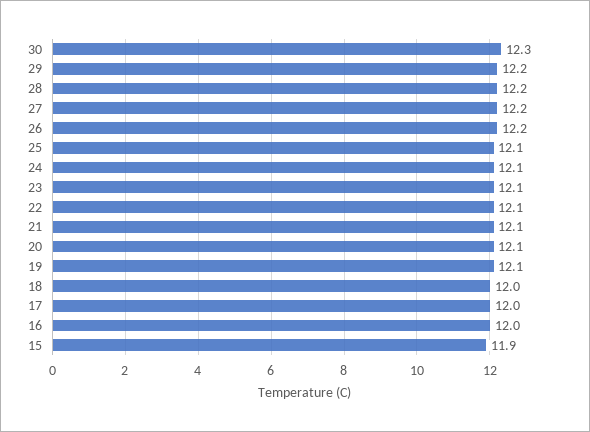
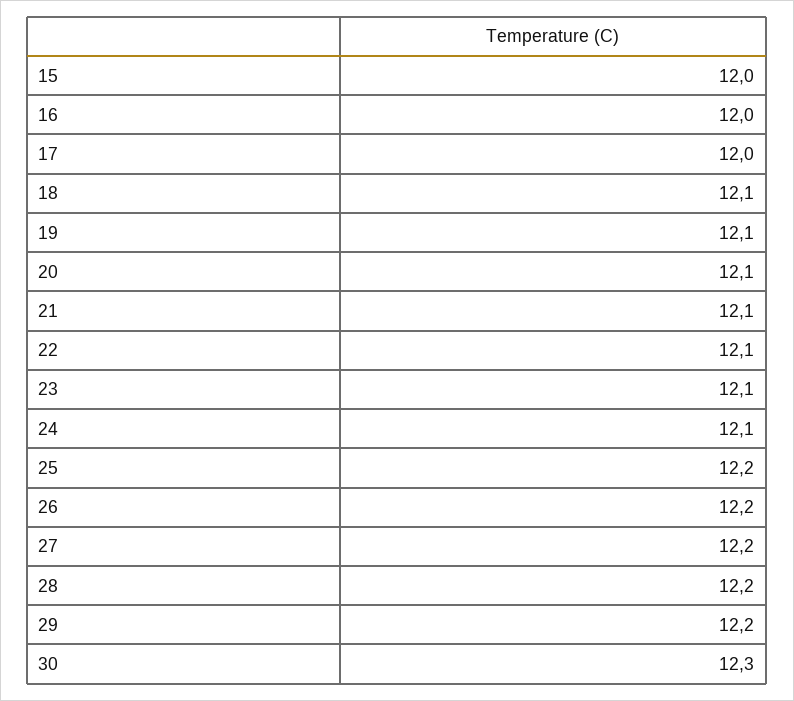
25: 12.1 -> 12.2
18: 12 -> 12.1
15: 11.9 -> 12

